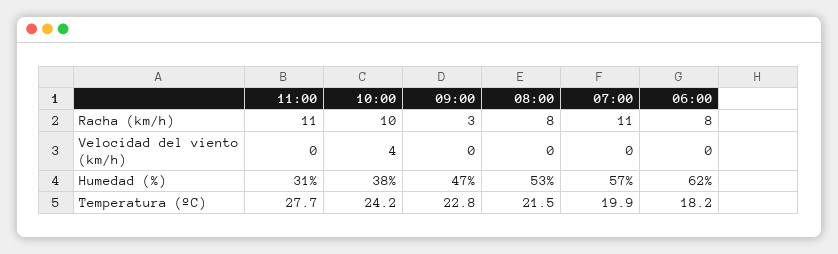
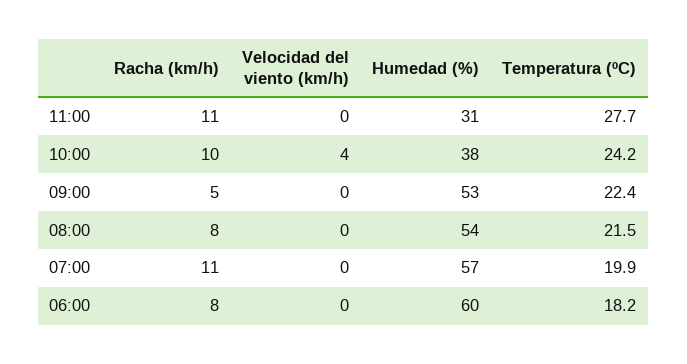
09:00, Racha (km/h): 3 -> 5
09:00, Humedad (%): 47 -> 53
08:00, Humedad (%): 53 -> 54
06:00, Humedad (%): 62 -> 60
09:00, Temperatura (ºC): 22.8 -> 22.4

